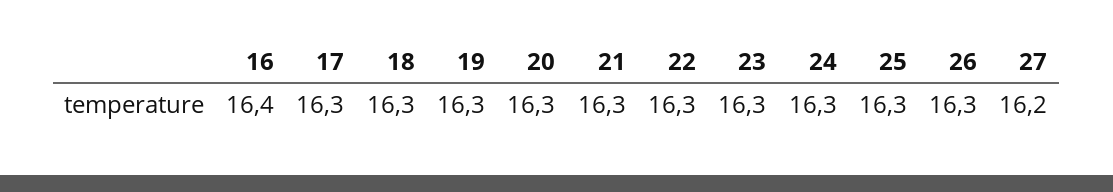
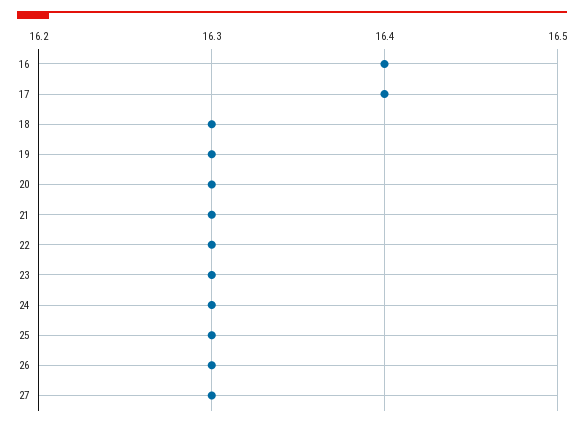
17: 16.3 -> 16.4
27: 16.2 -> 16.3

